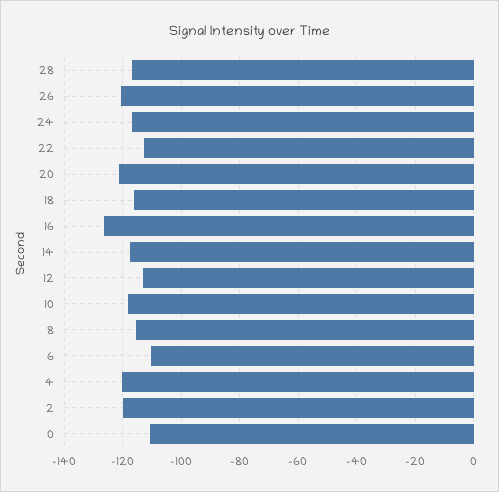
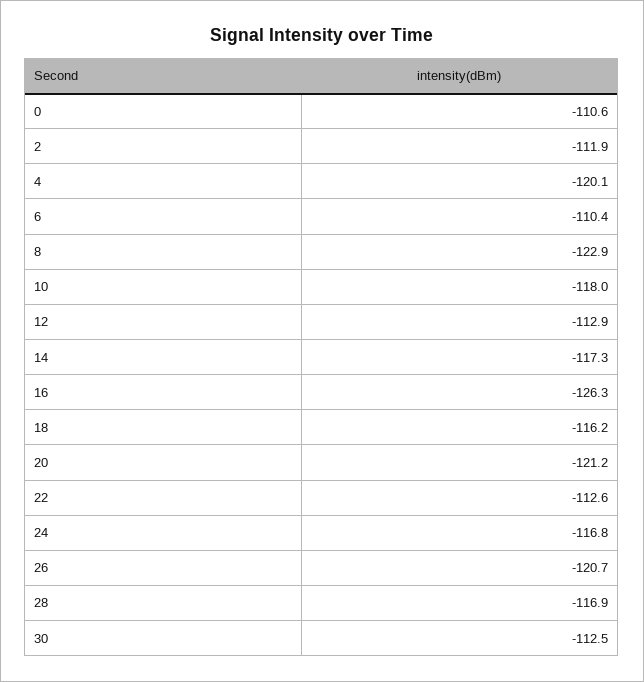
8: -115 -> -122.9
2: -120 -> -111.9
30: none -> -112.5

